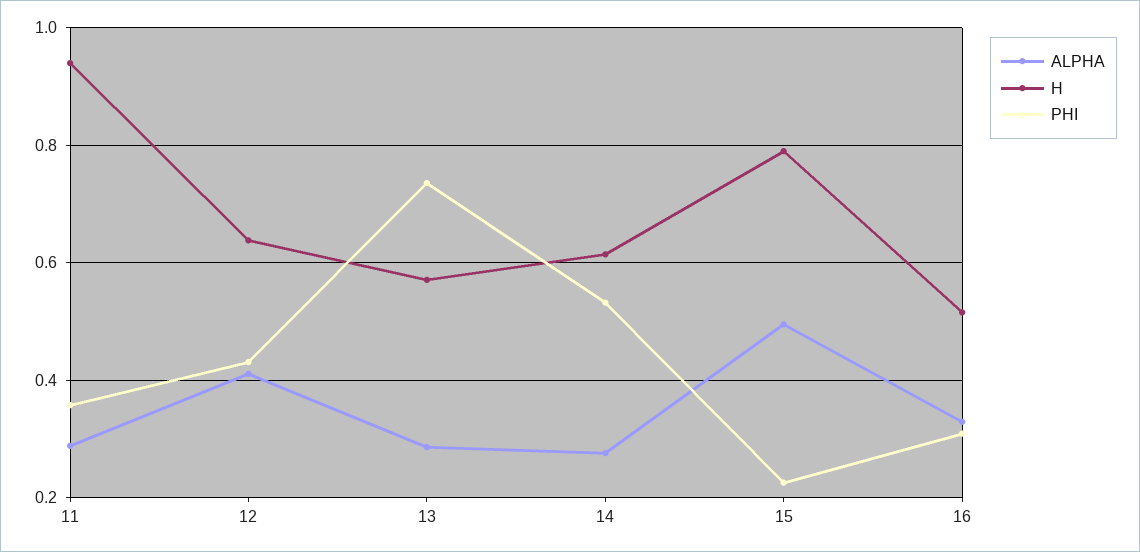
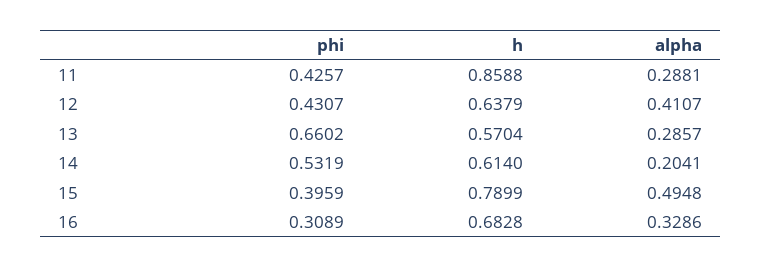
H, 11: 0.94 -> 0.8588
PHI, 11: 0.36 -> 0.4257
PHI, 13: 0.74 -> 0.6602
ALPHA, 14: 0.28 -> 0.2041
PHI, 15: 0.22 -> 0.3959
H, 16: 0.52 -> 0.6828

